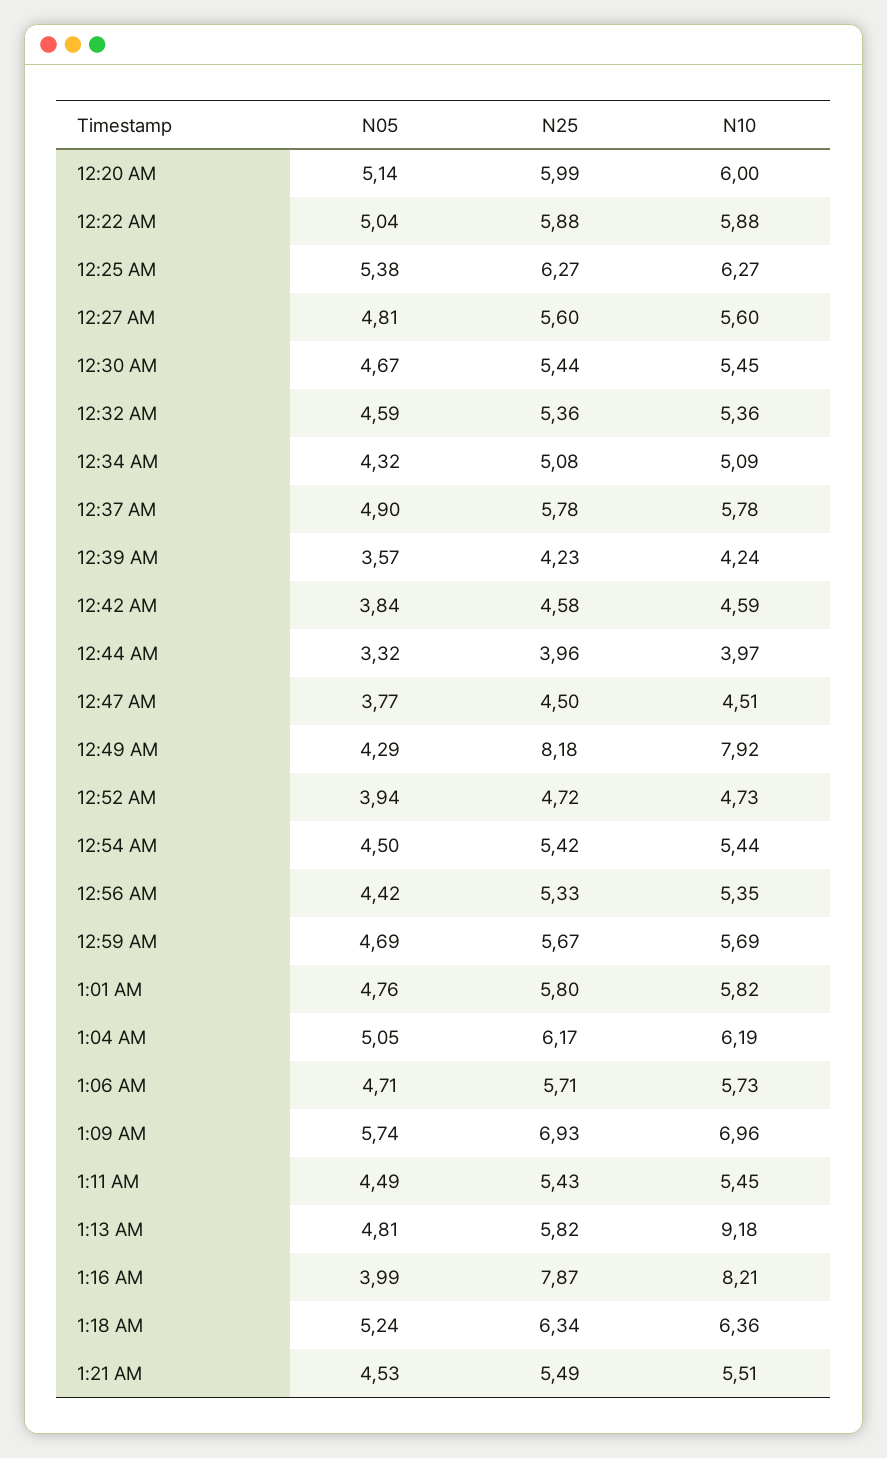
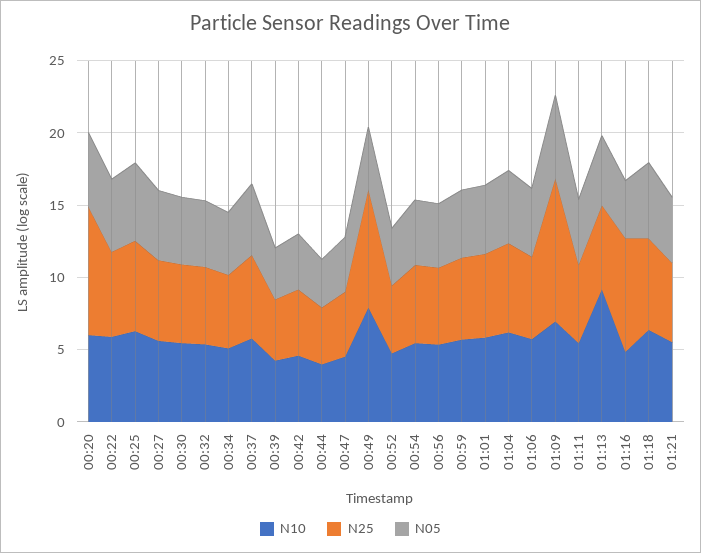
N25, 12:20 AM: 5.99 -> 9
N25, 1:09 AM: 6.93 -> 10
N10, 1:16 AM: 8.21 -> 5

